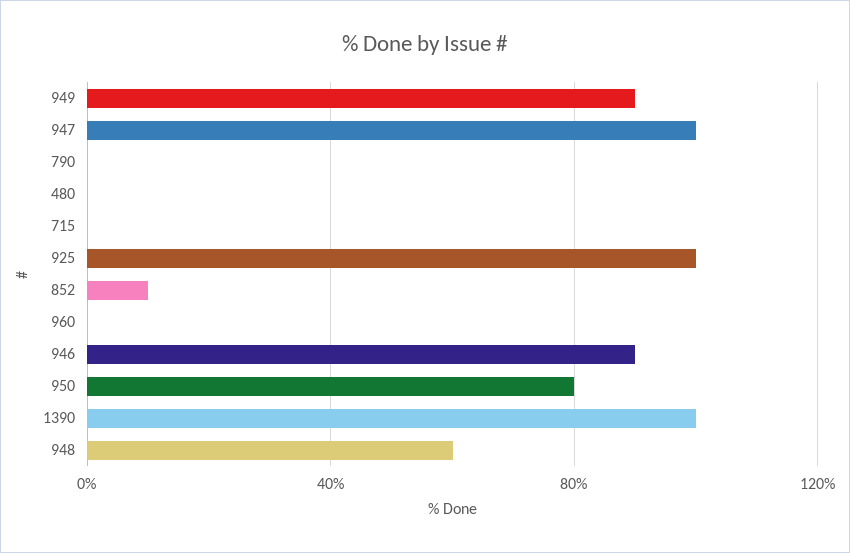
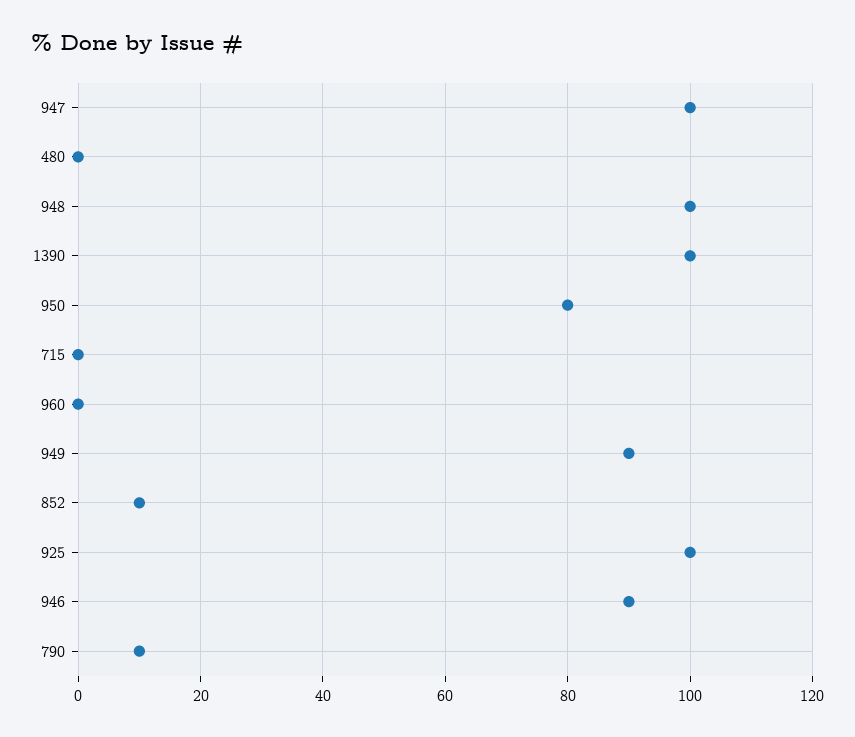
790: 0 -> 10
948: 60 -> 100

